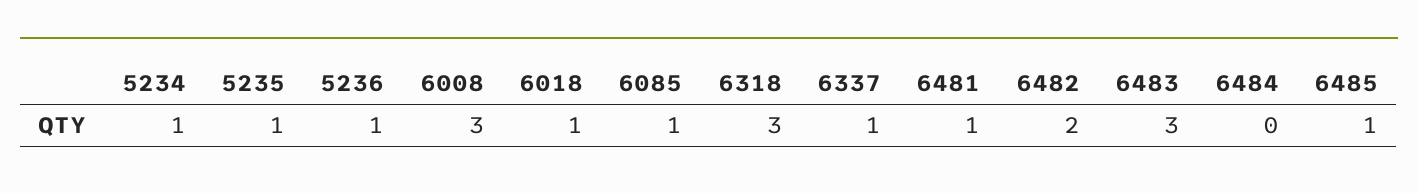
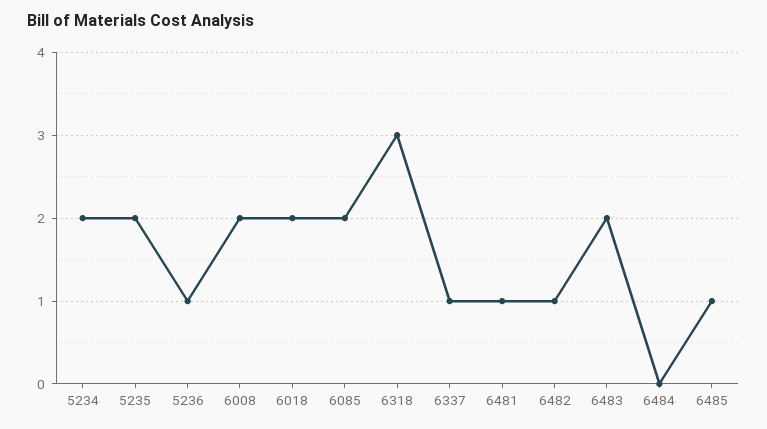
5234: 1 -> 2
5235: 1 -> 2
6008: 3 -> 2
6018: 1 -> 2
6085: 1 -> 2
6482: 2 -> 1
6483: 3 -> 2

